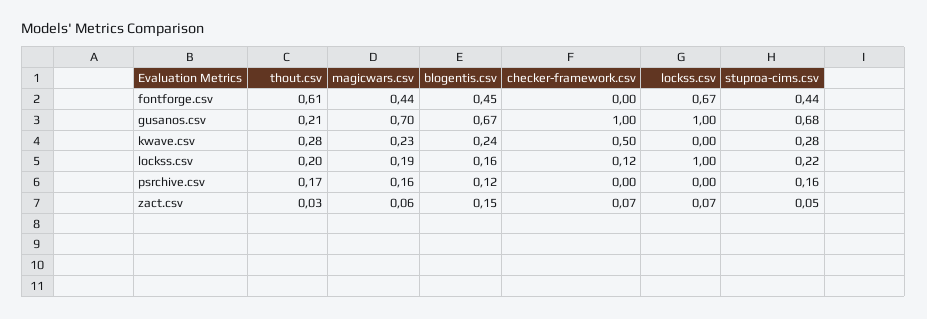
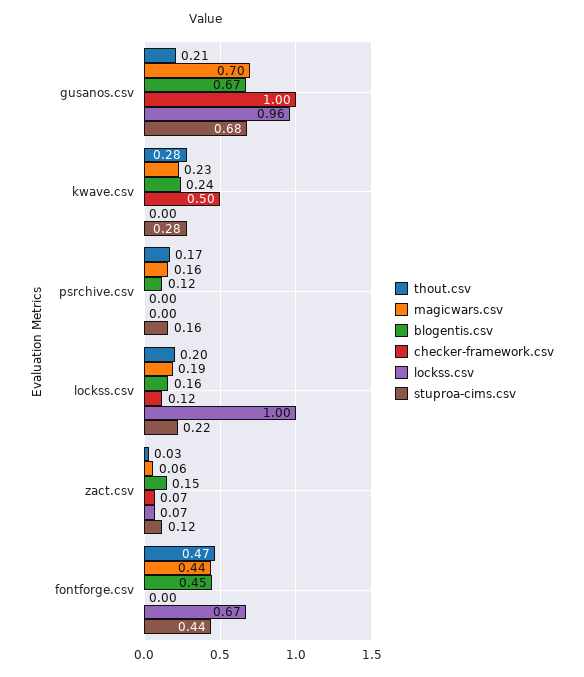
thout.csv, fontforge.csv: 0.61 -> 0.47
lockss.csv, gusanos.csv: 1 -> 0.96
stuproa-cims.csv, zact.csv: 0.05 -> 0.12

